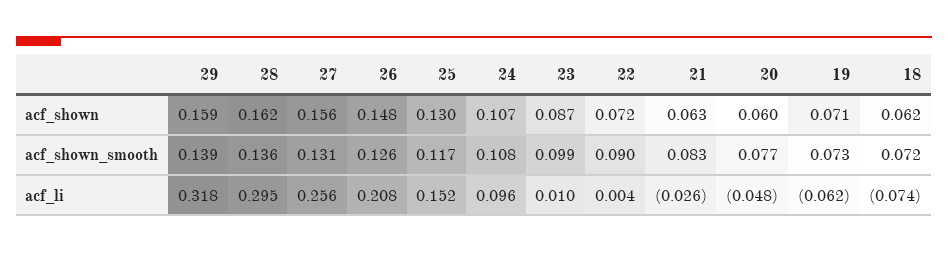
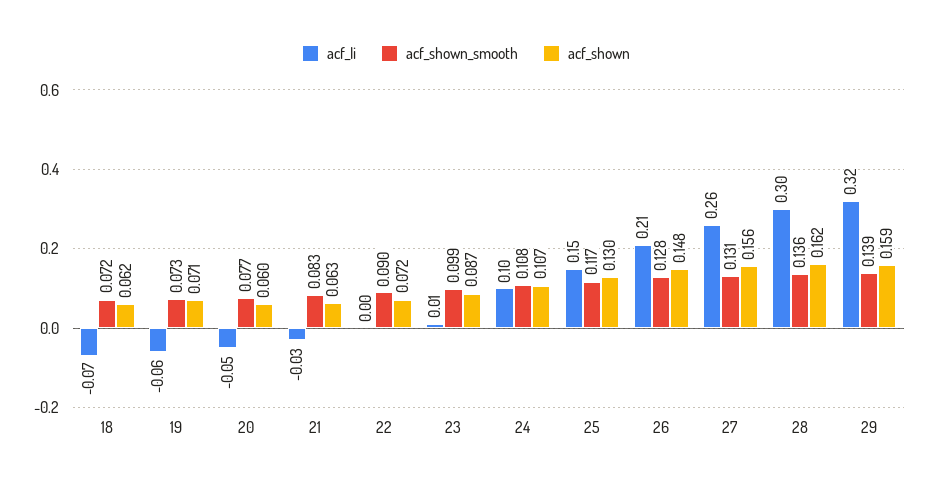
acf_shown_smooth, 26: 0.126 -> 0.128

